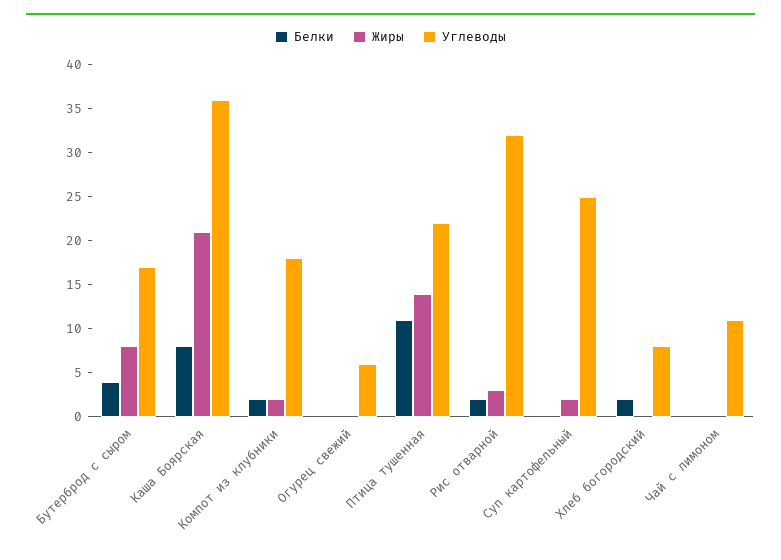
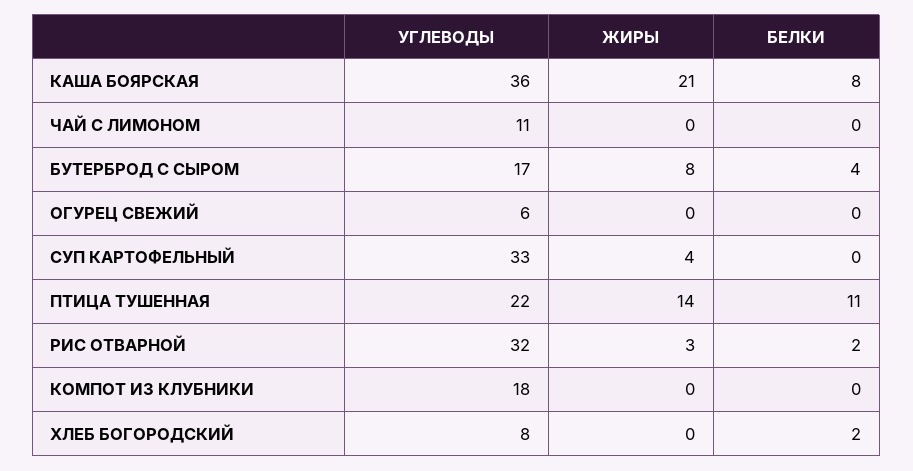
Белки, Компот из клубники: 2 -> 0
Жиры, Компот из клубники: 2 -> 0
Жиры, Суп картофельный: 2 -> 4
Углеводы, Суп картофельный: 25 -> 33

